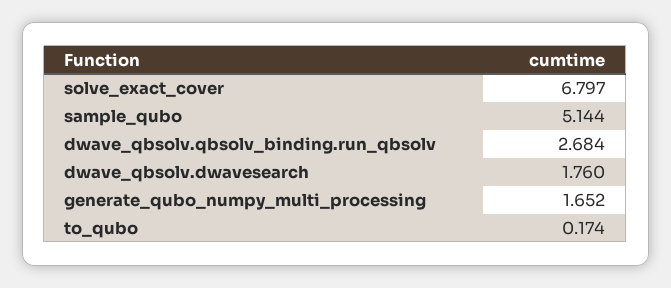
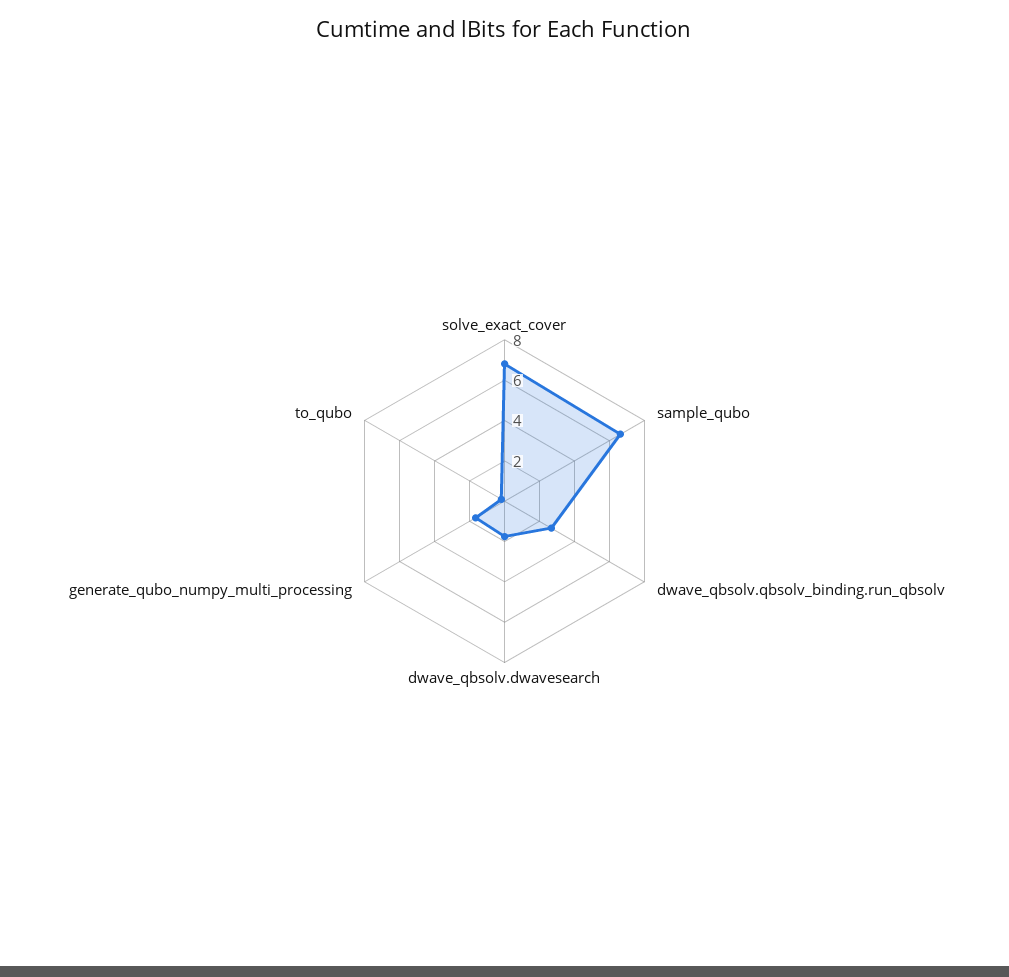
sample_qubo: 5.144 -> 6.5

